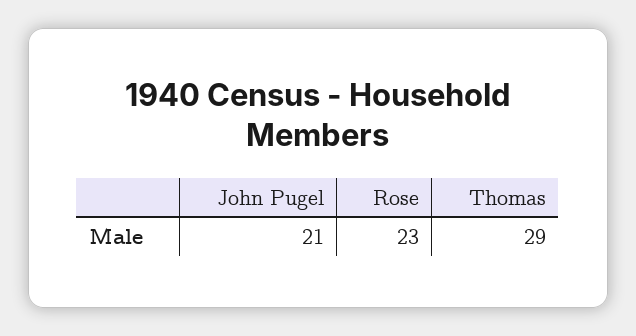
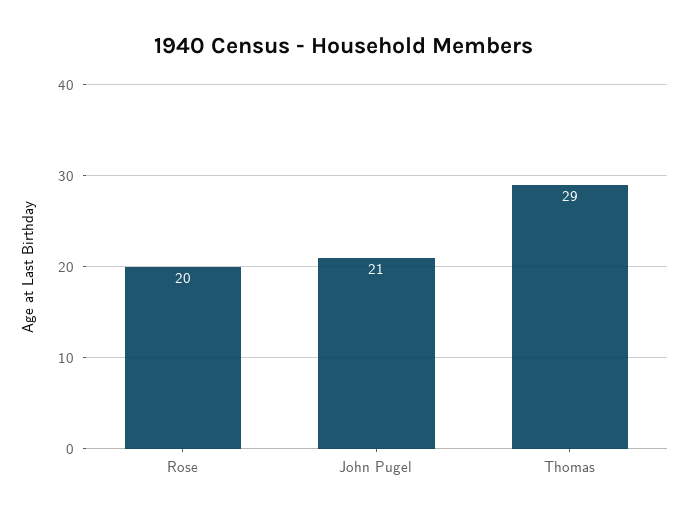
Rose: 23 -> 20

